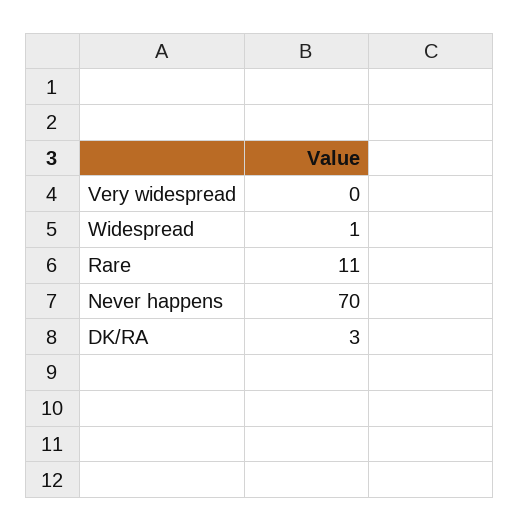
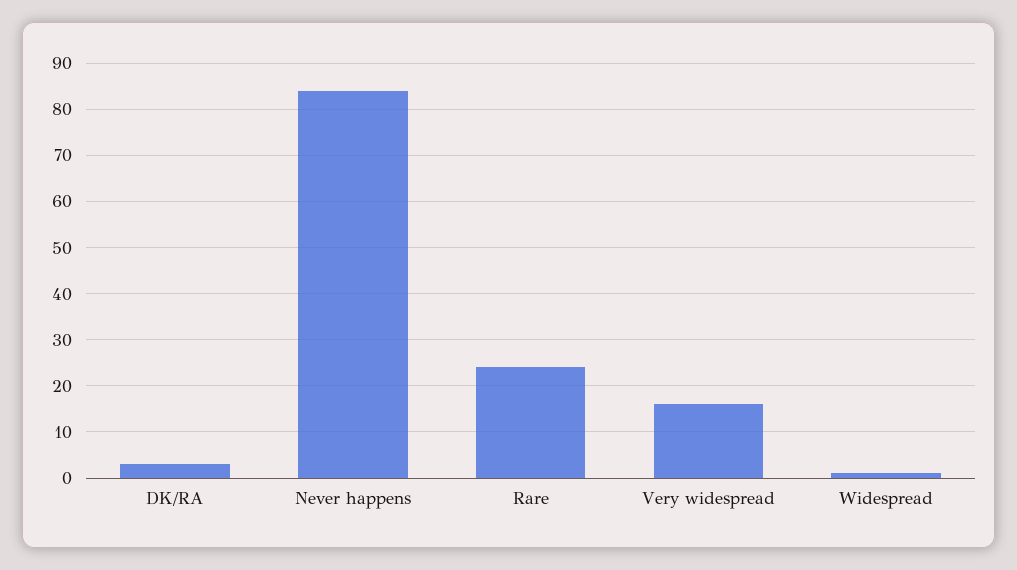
Very widespread: 0 -> 15
Rare: 11 -> 25
Never happens: 70 -> 85

